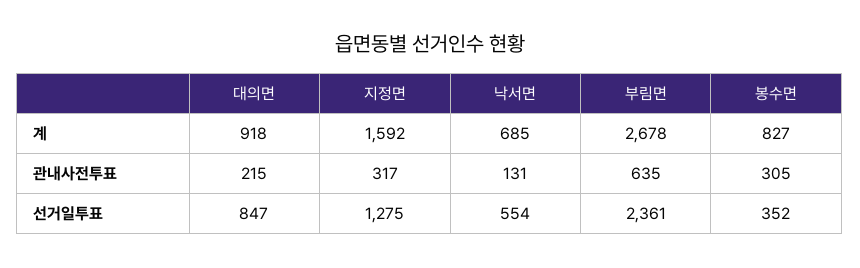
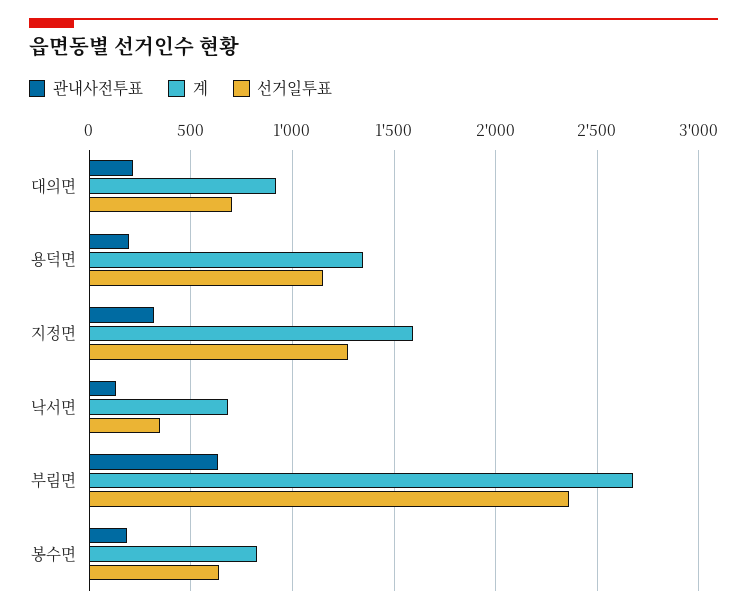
관내사전투표, 봉수면: 305 -> 200
선거일투표, 대의면: 847 -> 700
선거일투표, 낙서면: 554 -> 350
선거일투표, 봉수면: 352 -> 650
관내사전투표, 용덕면: none -> 200
계, 용덕면: none -> 1350
선거일투표, 용덕면: none -> 1150

